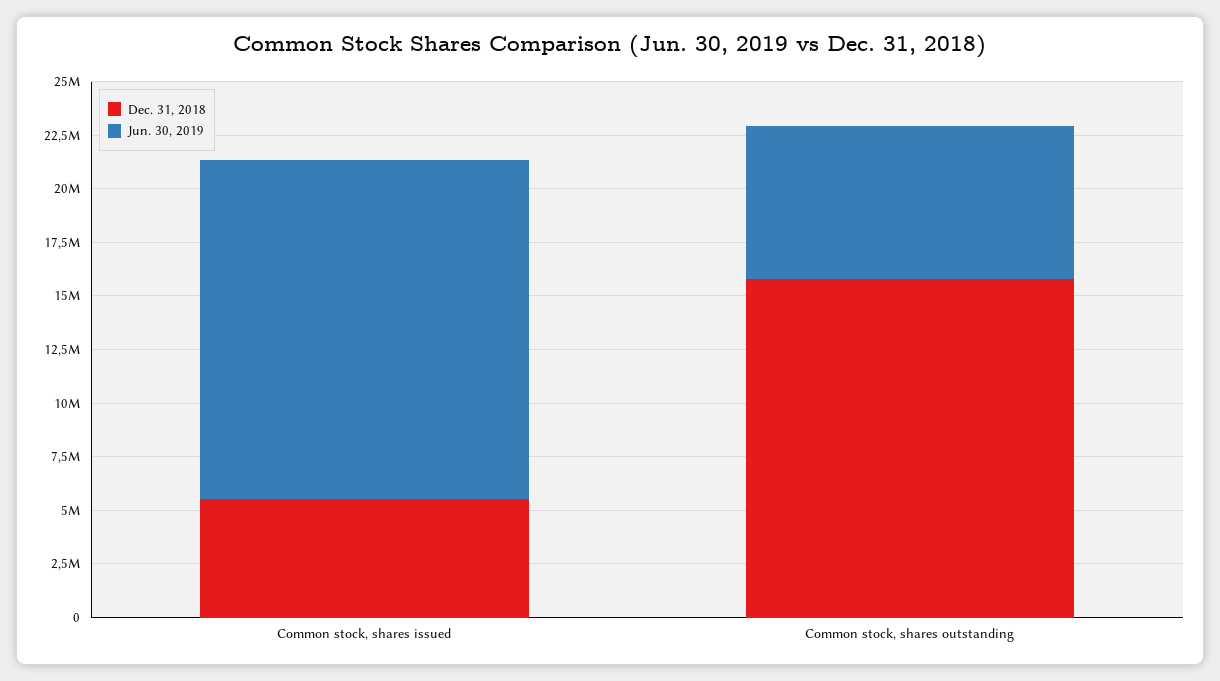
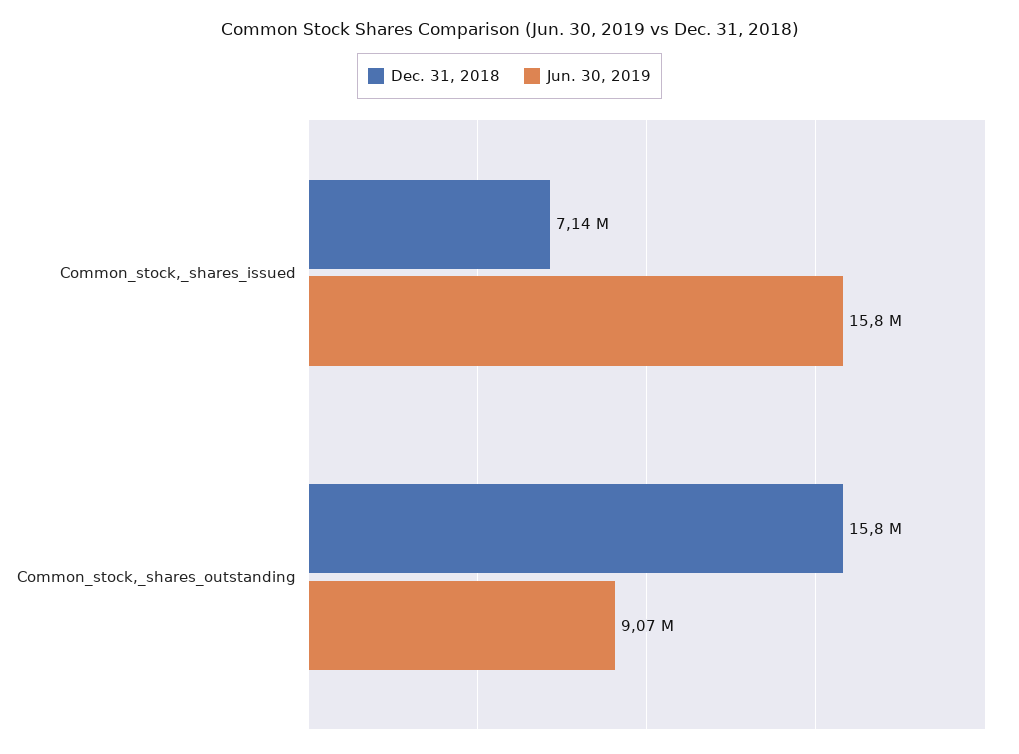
Dec. 31, 2018, Common stock, shares issued: 5500000 -> 7140000
Jun. 30, 2019, Common stock, shares outstanding: 7000000 -> 9070000

